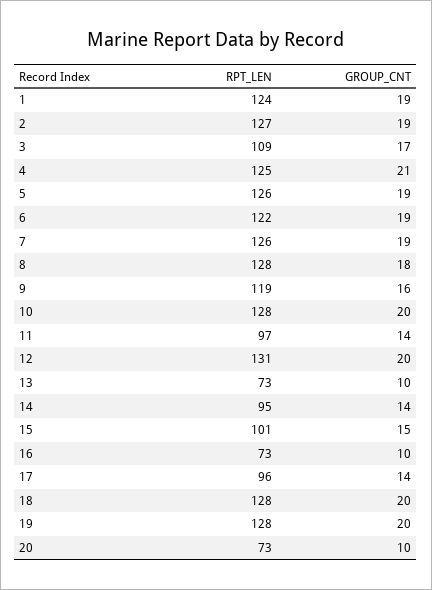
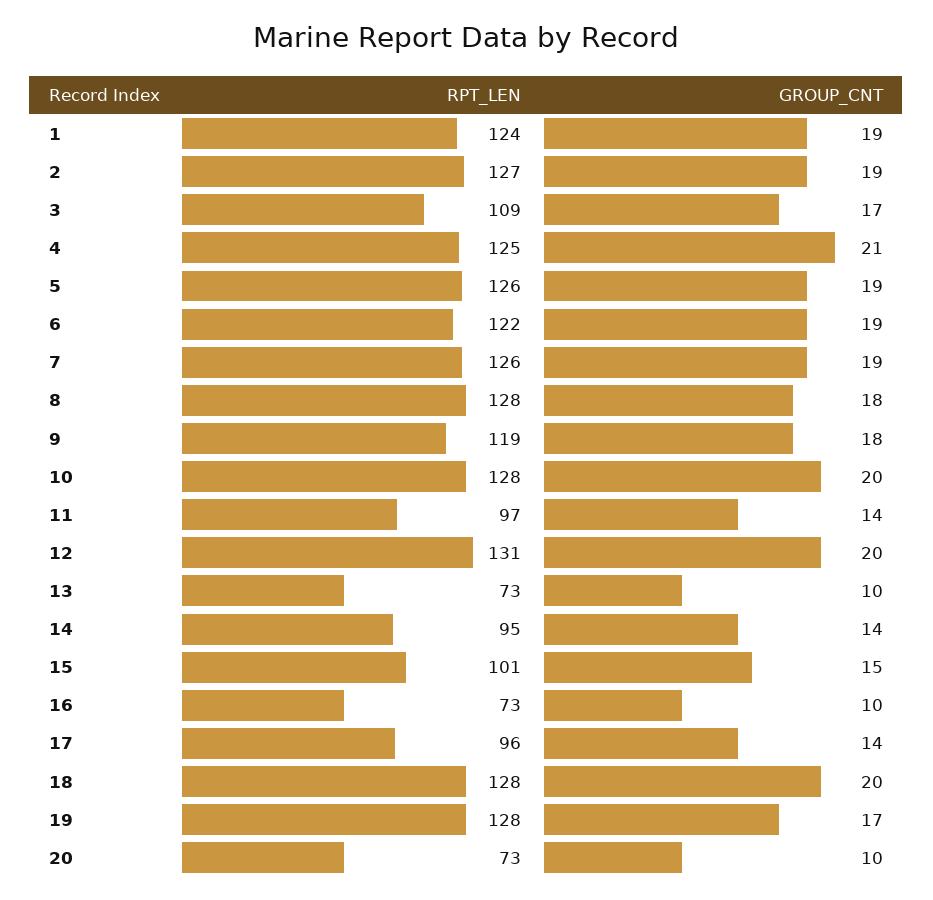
GROUP_CNT, 9: 16 -> 18
GROUP_CNT, 19: 20 -> 17

